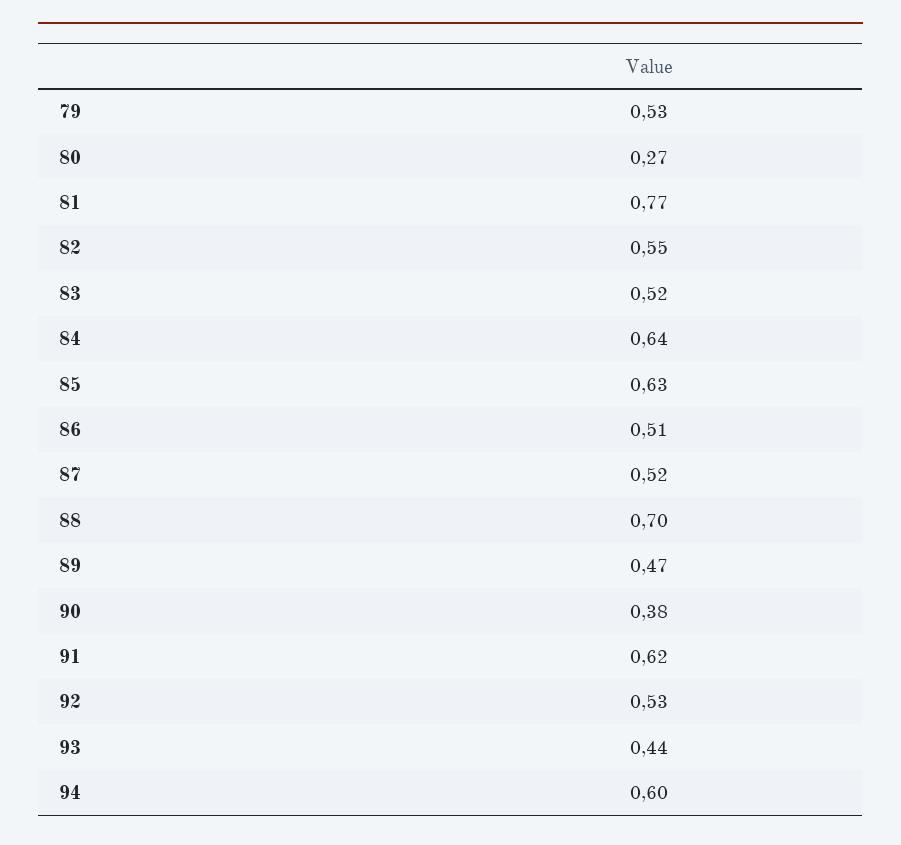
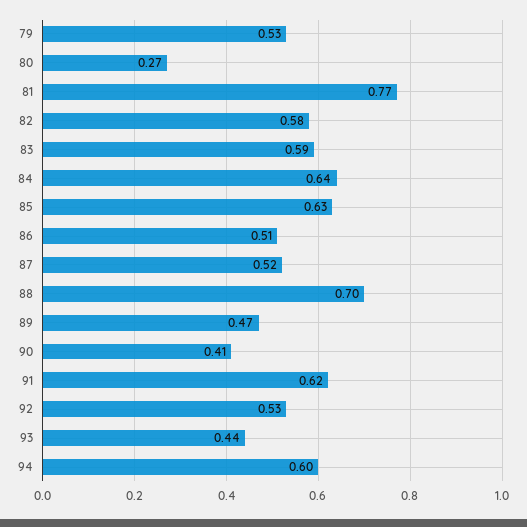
82: 0.55 -> 0.58
83: 0.52 -> 0.59
90: 0.38 -> 0.41

